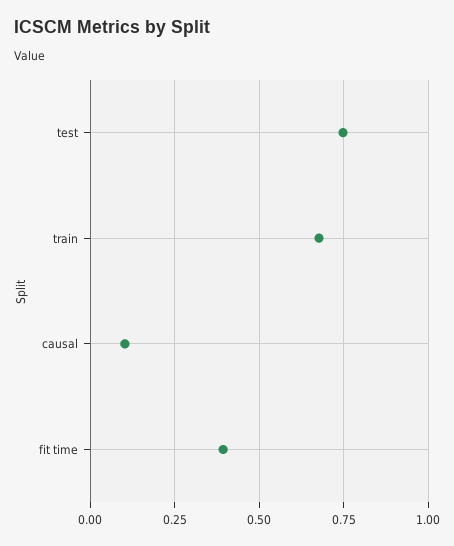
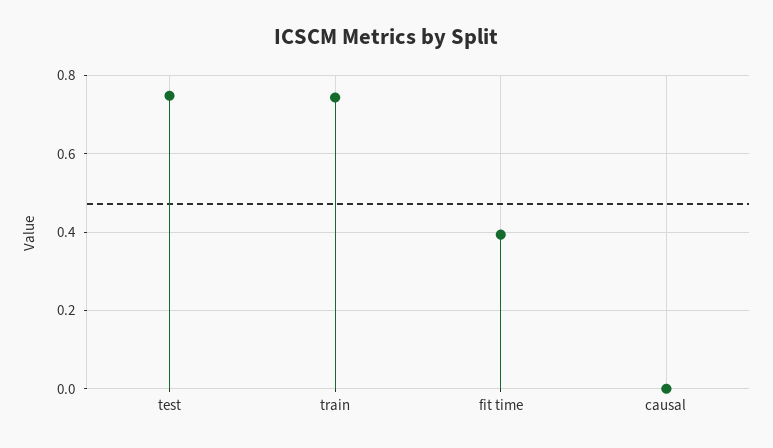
train: 0.675 -> 0.74
causal: 0.1 -> 0

